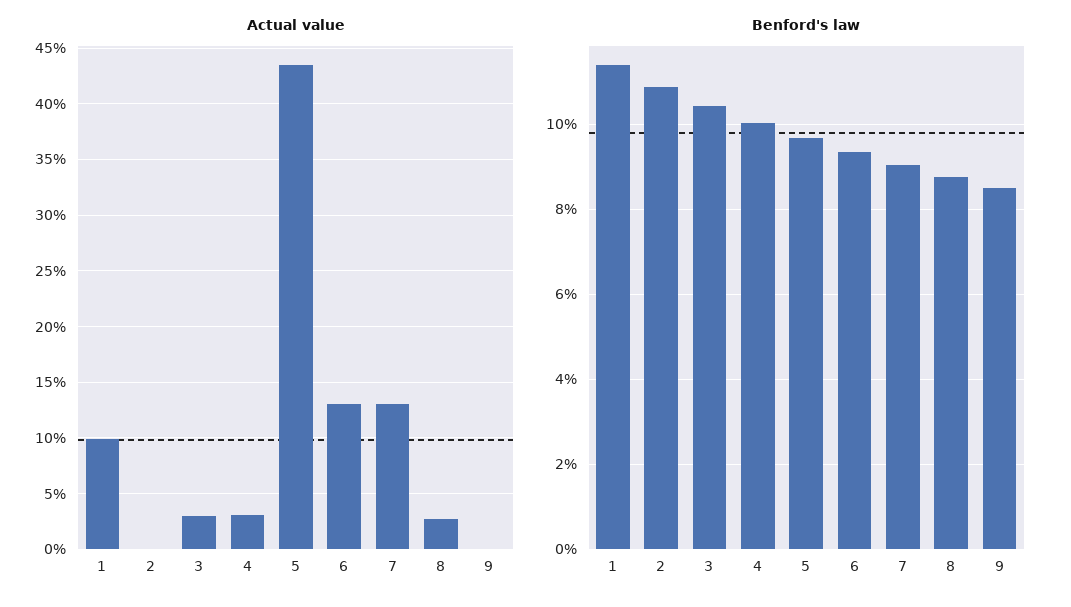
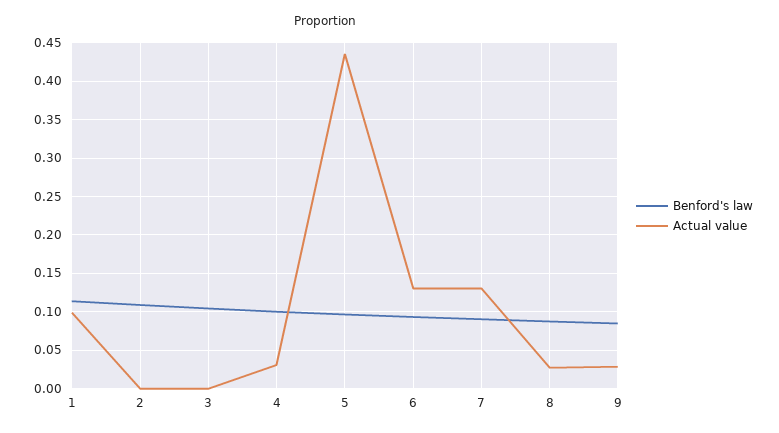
Actual value, 3: 0.03 -> 0
Actual value, 9: 0 -> 0.03

